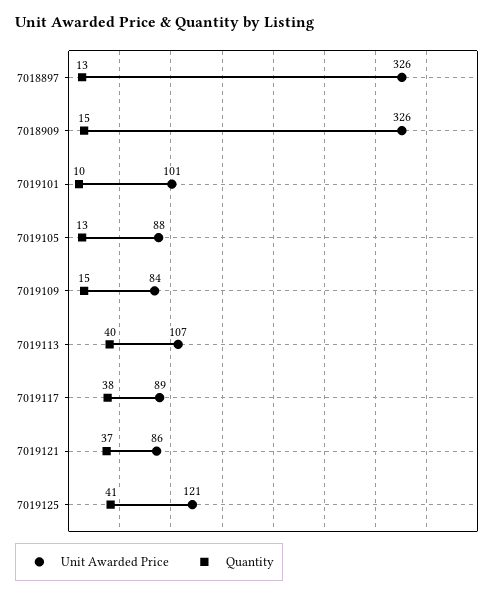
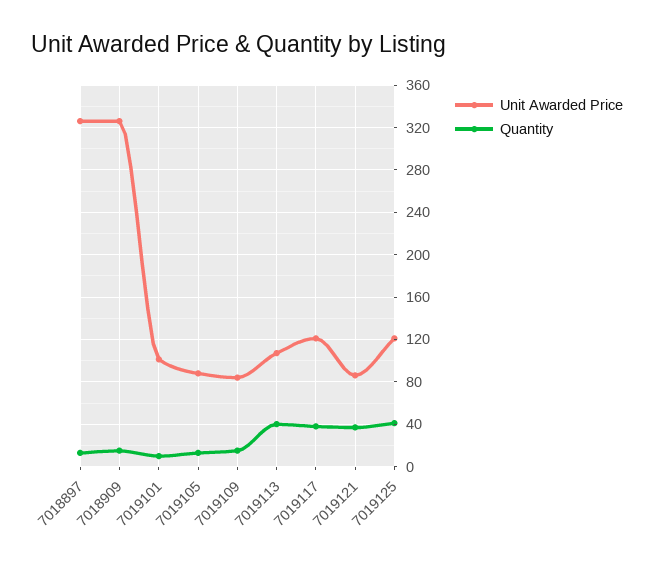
Unit Awarded Price, 7019117: 89 -> 120

